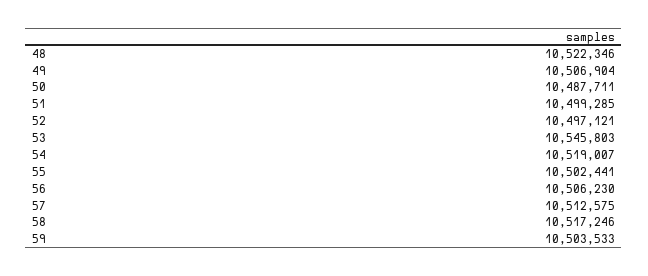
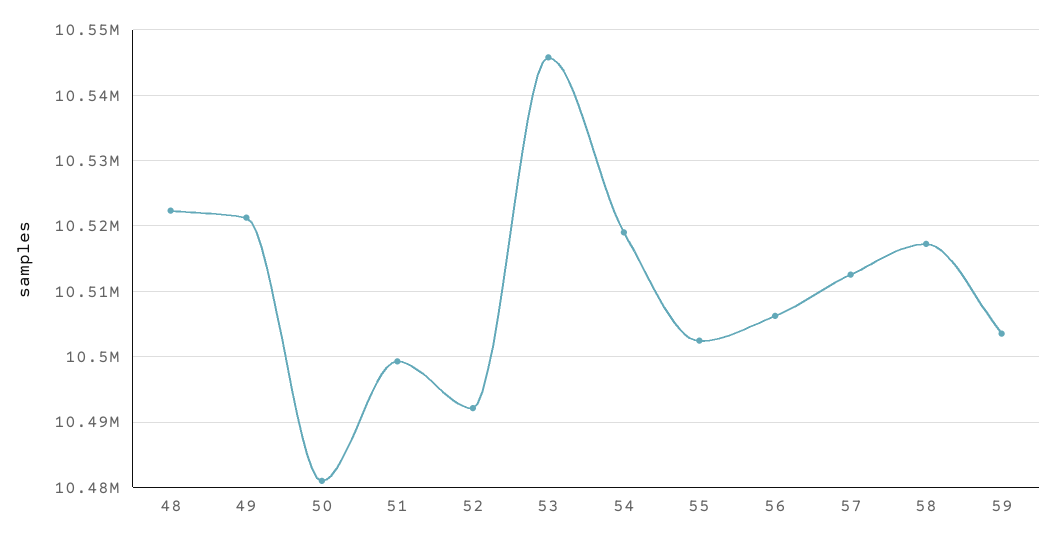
49: 10506904 -> 10521000
50: 10487711 -> 10481000
52: 10497121 -> 10492000

